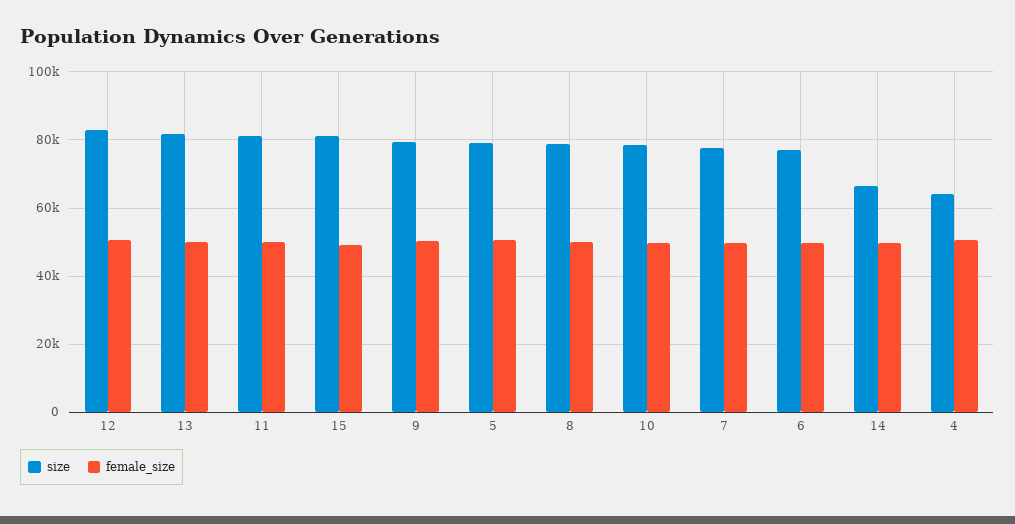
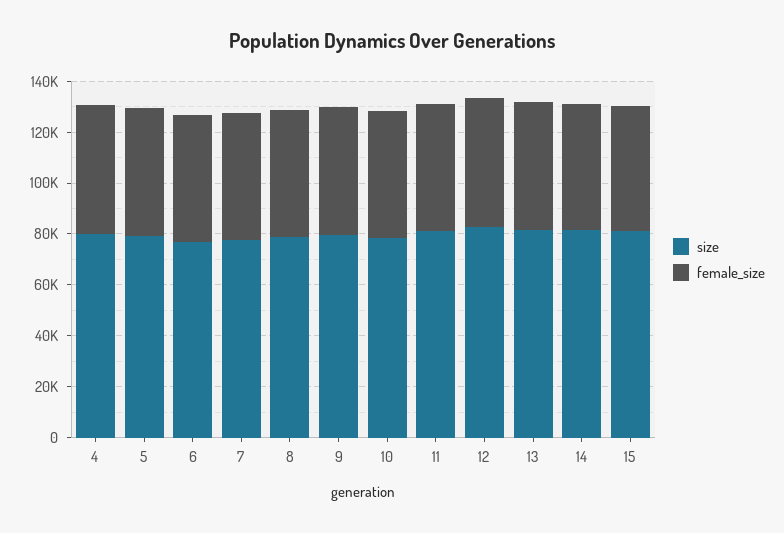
size, 14: 66000 -> 80000
size, 4: 64000 -> 80000

